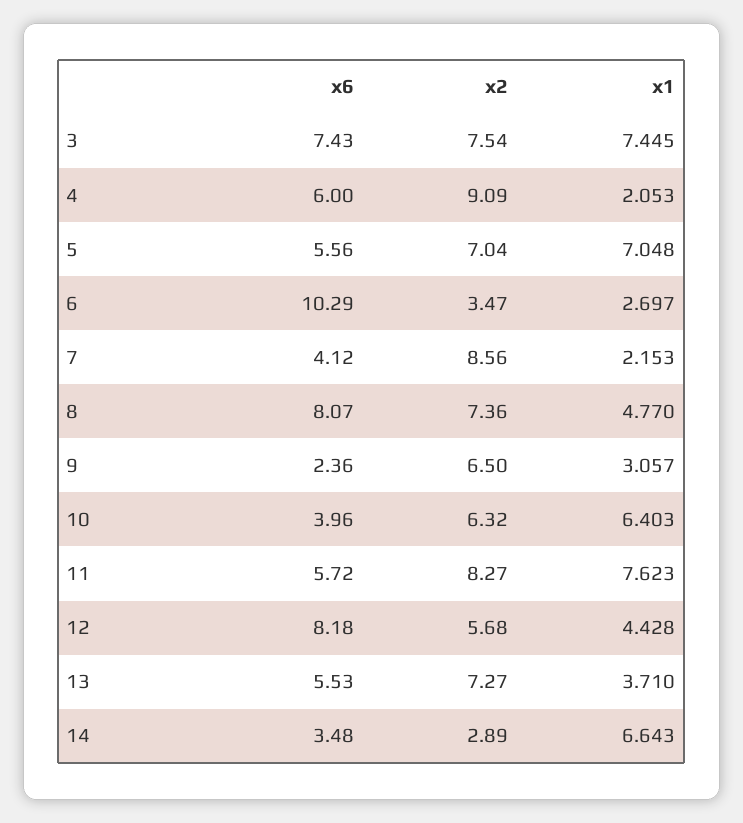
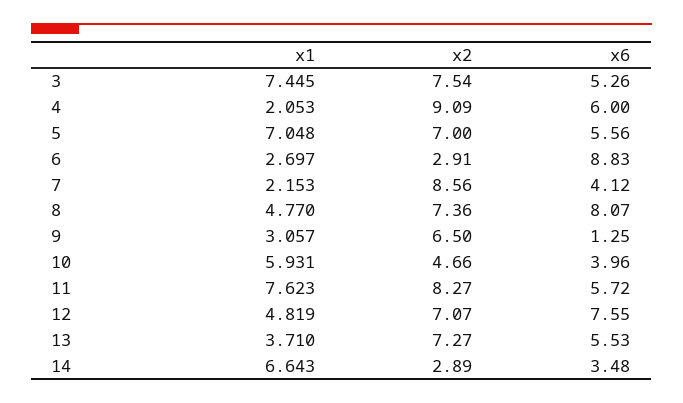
x6, 3: 7.43 -> 5.26
x2, 5: 7.04 -> 7
x6, 6: 10.29 -> 8.83
x2, 6: 3.47 -> 2.91
x6, 9: 2.36 -> 1.25
x2, 10: 6.32 -> 4.66
x1, 10: 6.403 -> 5.931
x6, 12: 8.18 -> 7.55
x2, 12: 5.68 -> 7.07
x1, 12: 4.428 -> 4.819

